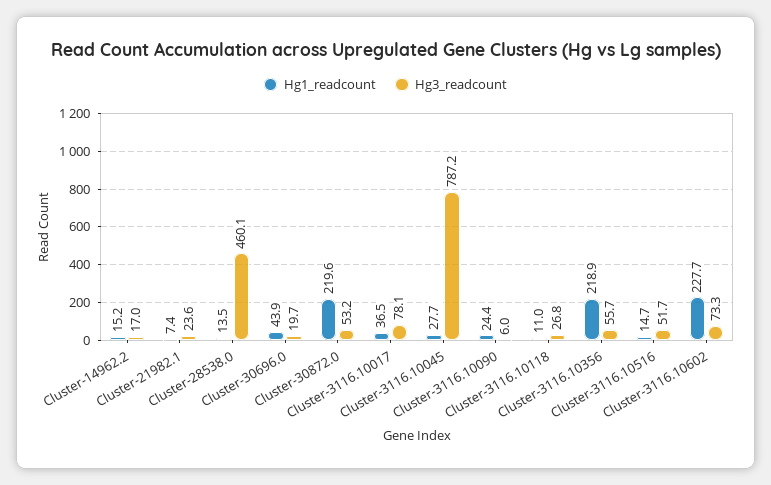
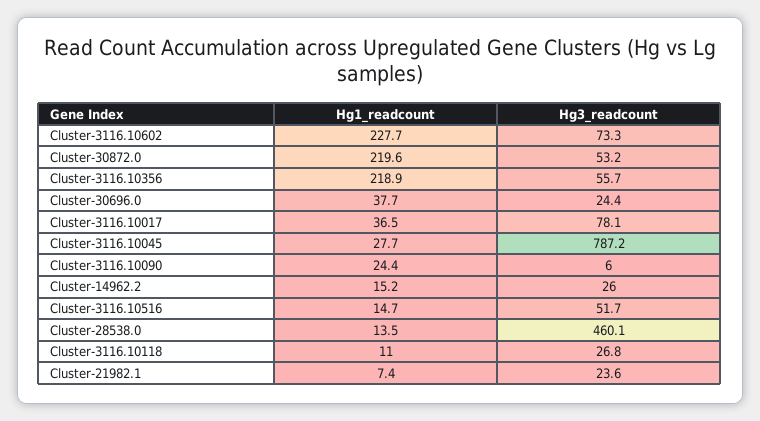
Hg3_readcount, Cluster-14962.2: 17 -> 26
Hg1_readcount, Cluster-30696.0: 43.9 -> 37.7
Hg3_readcount, Cluster-30696.0: 19.7 -> 24.4

